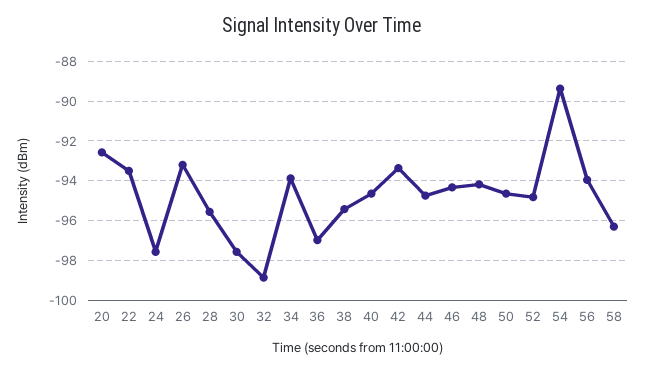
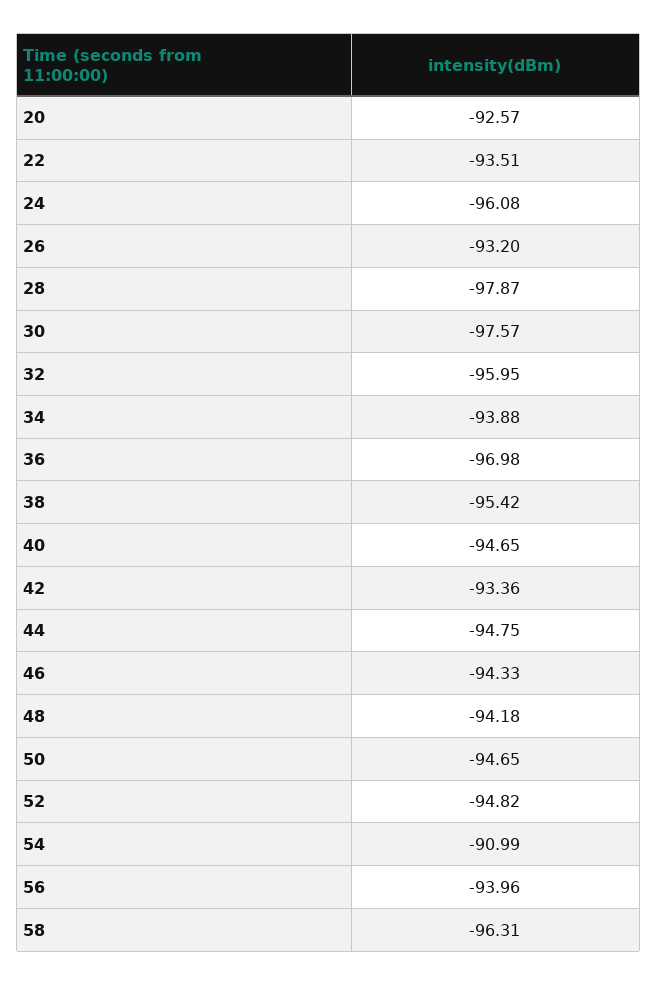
24: -97.5 -> -96.08
28: -95.5 -> -97.87
32: -99 -> -95.95
54: -89.5 -> -90.99

